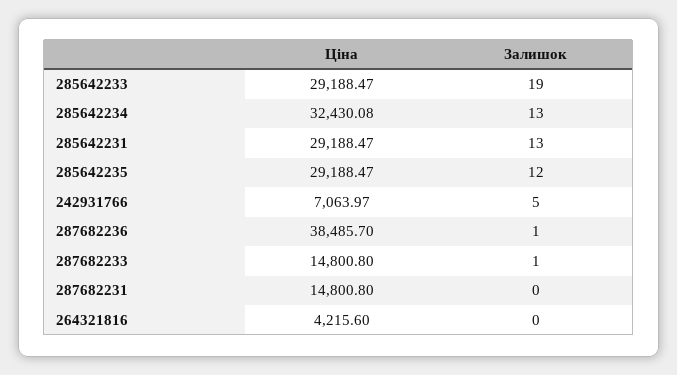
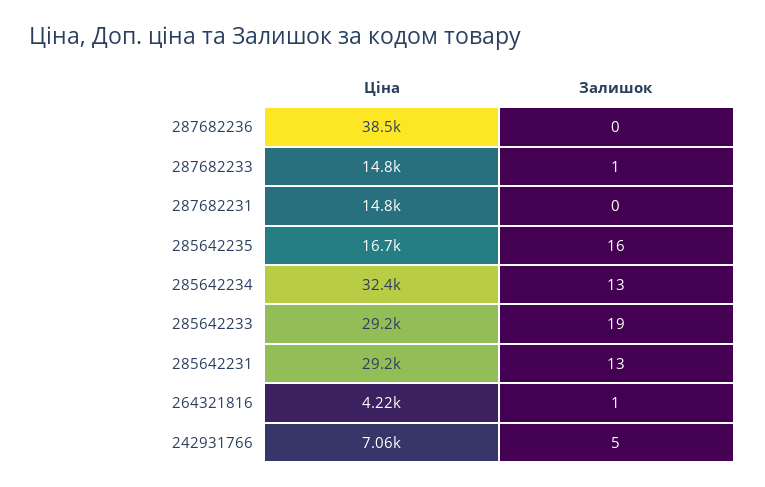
Ціна, 285642235: 29188.47 -> 16700
Залишок, 285642235: 12 -> 16
Залишок, 287682236: 1 -> 0
Залишок, 264321816: 0 -> 1

